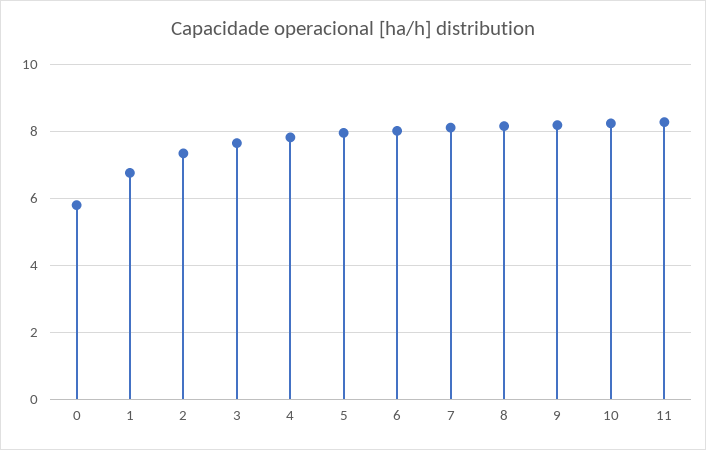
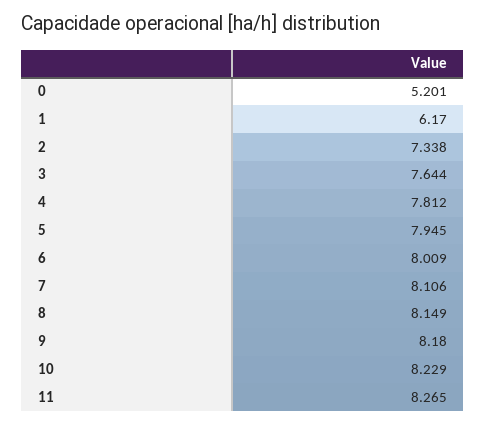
0: 5.8 -> 5.201
1: 6.8 -> 6.17

